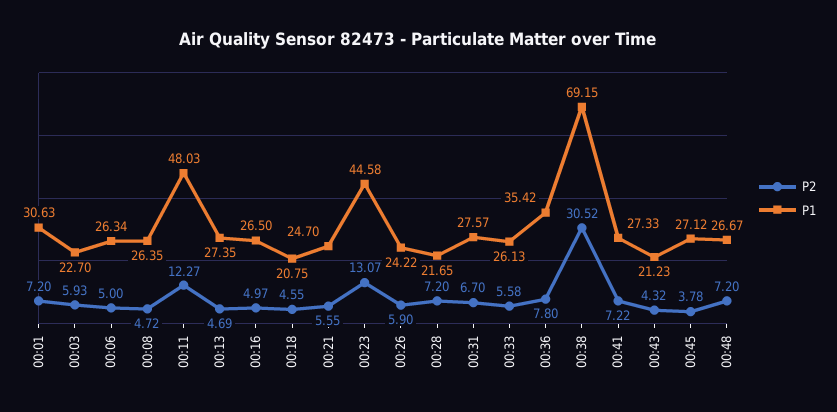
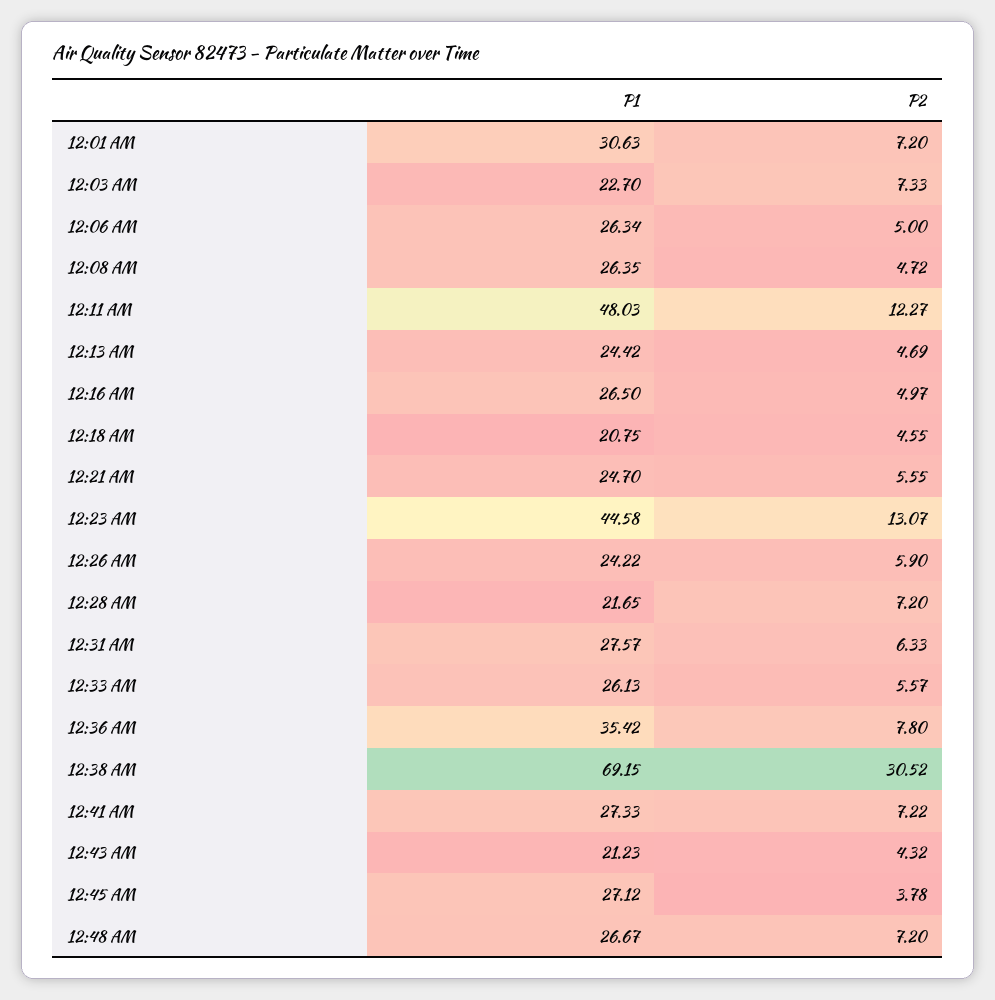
P2, 00:03: 5.93 -> 7.33
P1, 00:13: 27.35 -> 24.42
P2, 00:31: 6.7 -> 6.33
P2, 00:33: 5.58 -> 5.57

